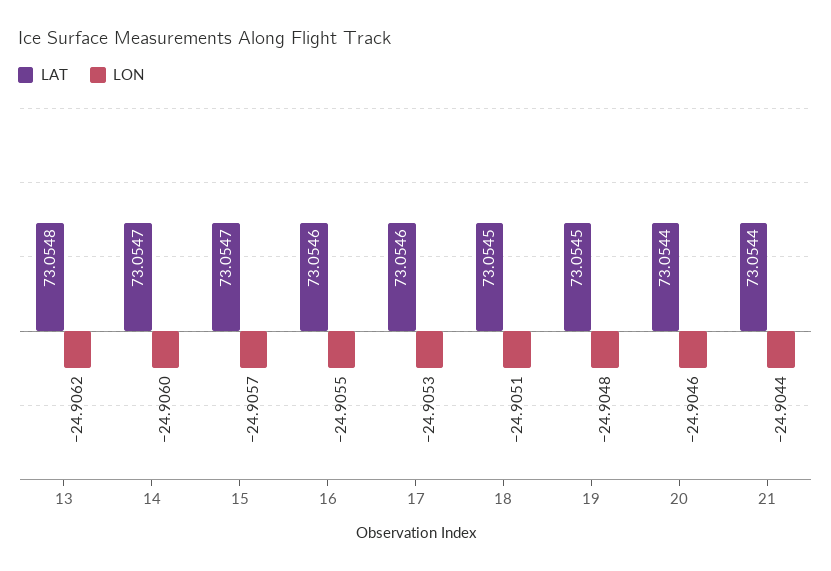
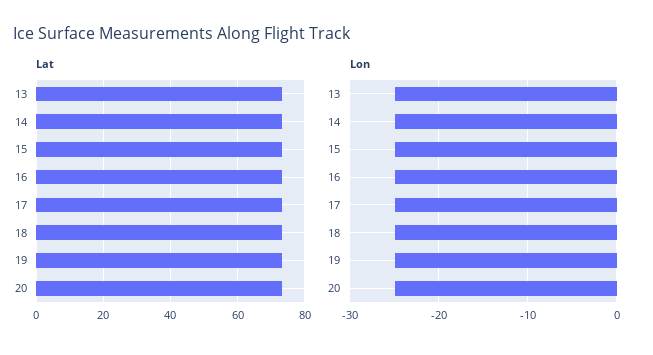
LAT, 21: 73.0544 -> none
LON, 21: -24.9044 -> none

